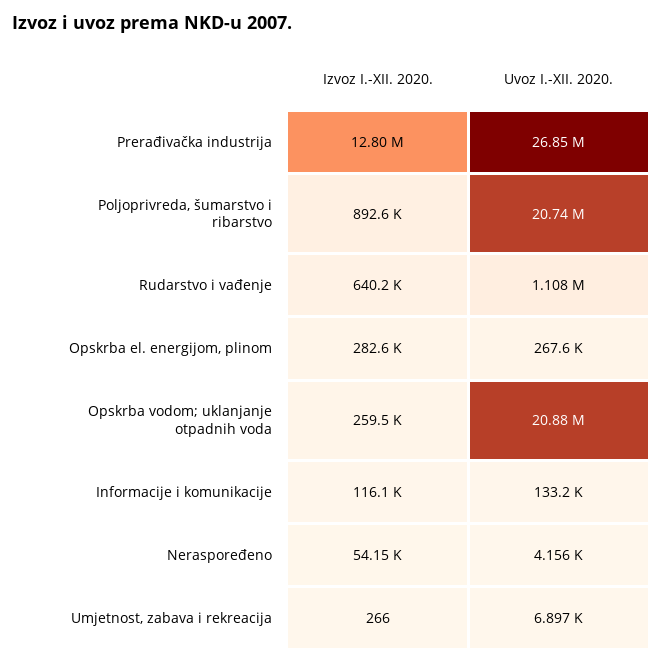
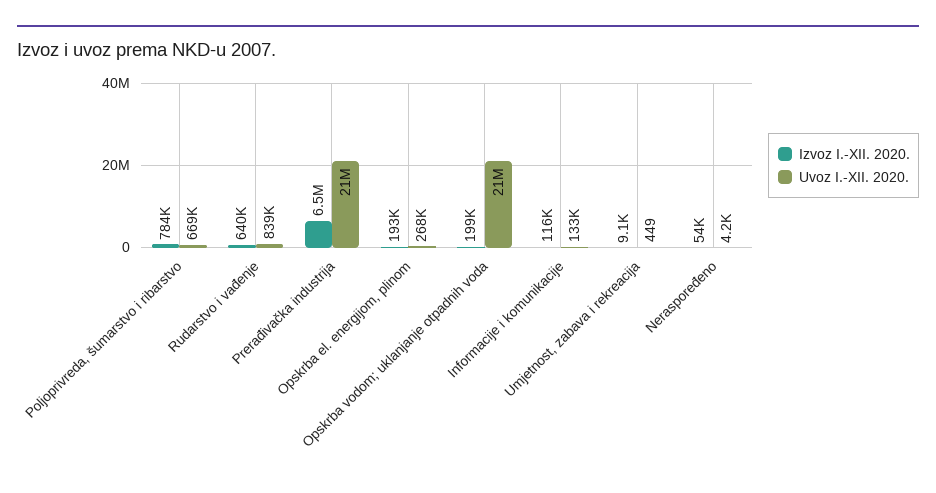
Izvoz I.-XII. 2020., Prerađivačka industrija: 12800000 -> 6500000
Uvoz I.-XII. 2020., Prerađivačka industrija: 26850000 -> 21000000
Izvoz I.-XII. 2020., Poljoprivreda, šumarstvo i ribarstvo: 892600 -> 784000
Uvoz I.-XII. 2020., Poljoprivreda, šumarstvo i ribarstvo: 20740000 -> 669000
Uvoz I.-XII. 2020., Rudarstvo i vađenje: 1108000 -> 839000
Izvoz I.-XII. 2020., Opskrba el. energijom, plinom: 282600 -> 193000
Izvoz I.-XII. 2020., Opskrba vodom; uklanjanje otpadnih voda: 259500 -> 199000
Izvoz I.-XII. 2020., Umjetnost, zabava i rekreacija: 266 -> 9100
Uvoz I.-XII. 2020., Umjetnost, zabava i rekreacija: 6897 -> 449

